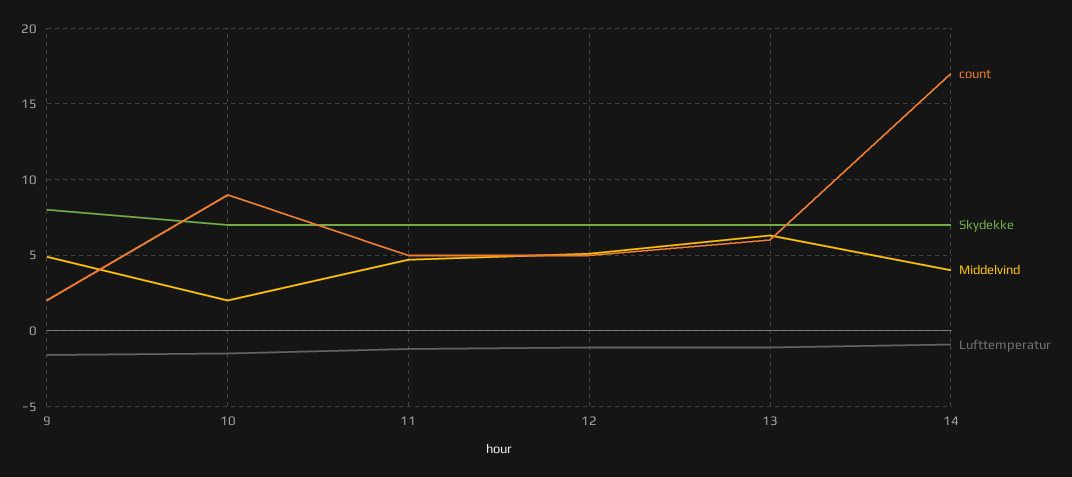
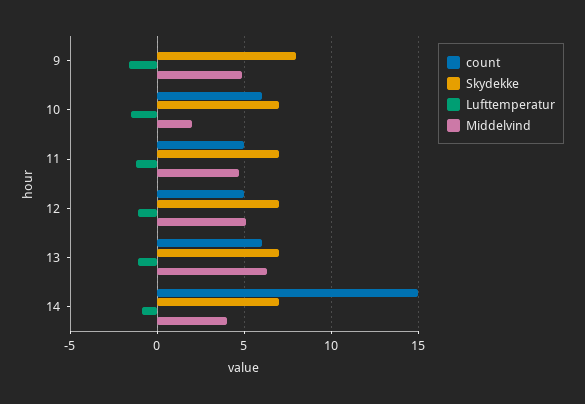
count, 9: 2 -> 0
count, 10: 9 -> 6
count, 14: 17 -> 15

